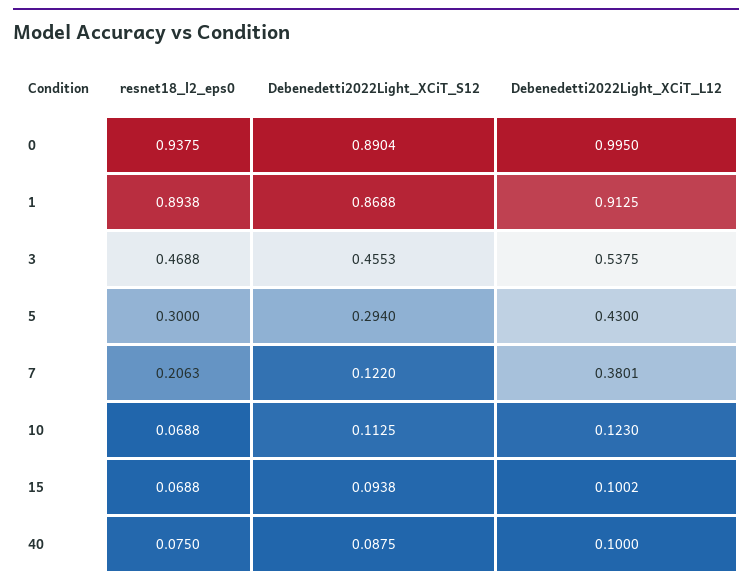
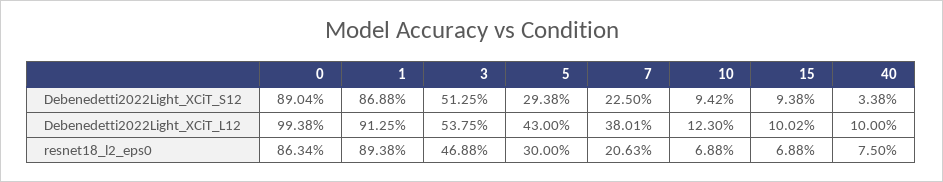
resnet18_l2_eps0, 0: 0.9375 -> 0.8634
Debenedetti2022Light_XCiT_L12, 0: 0.995 -> 0.9938
Debenedetti2022Light_XCiT_S12, 3: 0.4553 -> 0.5125
Debenedetti2022Light_XCiT_S12, 5: 0.294 -> 0.2938
Debenedetti2022Light_XCiT_S12, 7: 0.122 -> 0.225
Debenedetti2022Light_XCiT_S12, 10: 0.1125 -> 0.0942
Debenedetti2022Light_XCiT_S12, 40: 0.0875 -> 0.0338

